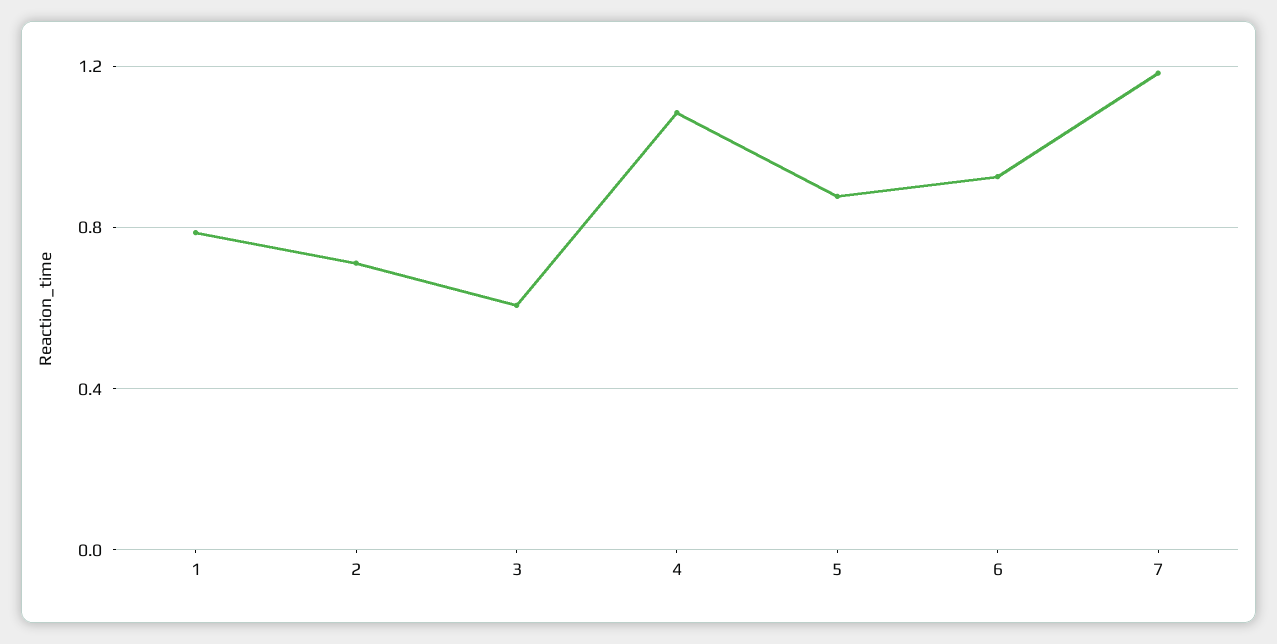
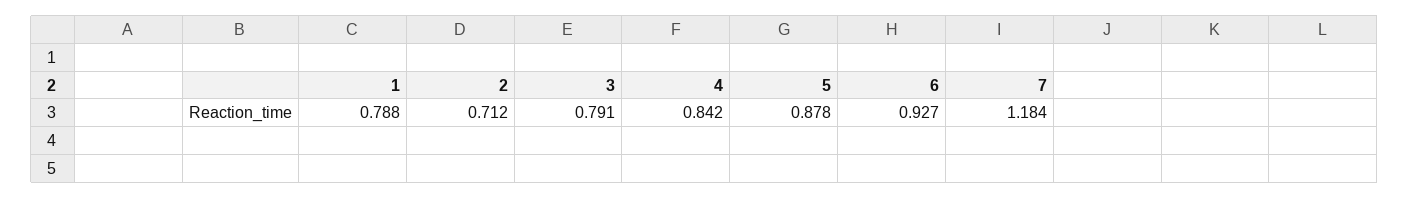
3: 0.6 -> 0.791
4: 1.1 -> 0.842

